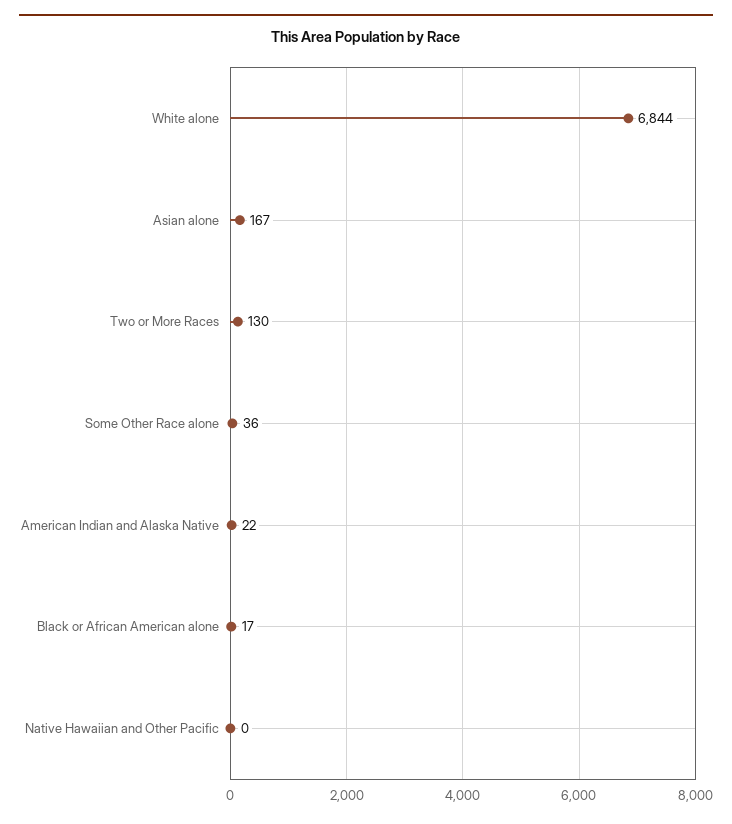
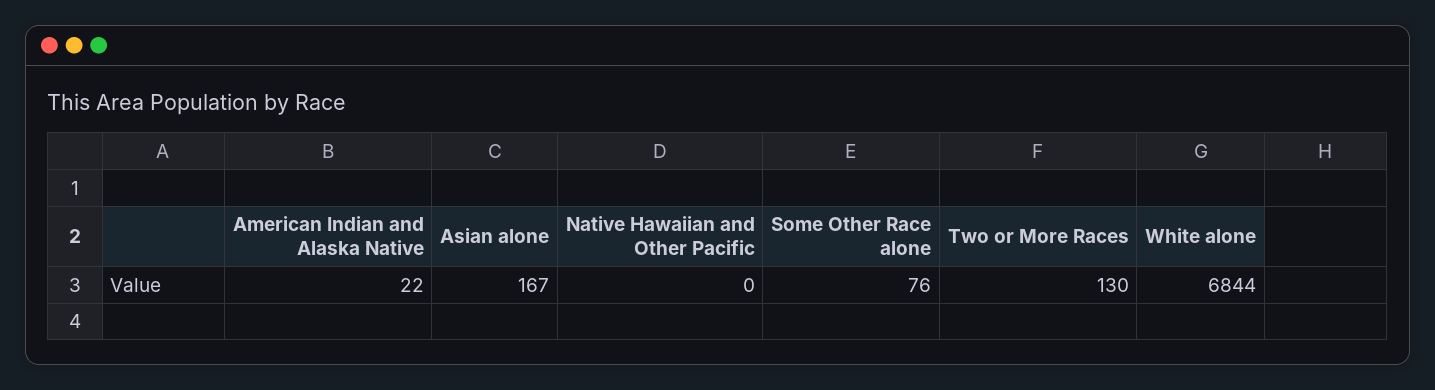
Some Other Race alone: 36 -> 76
Black or African American alone: 17 -> none

